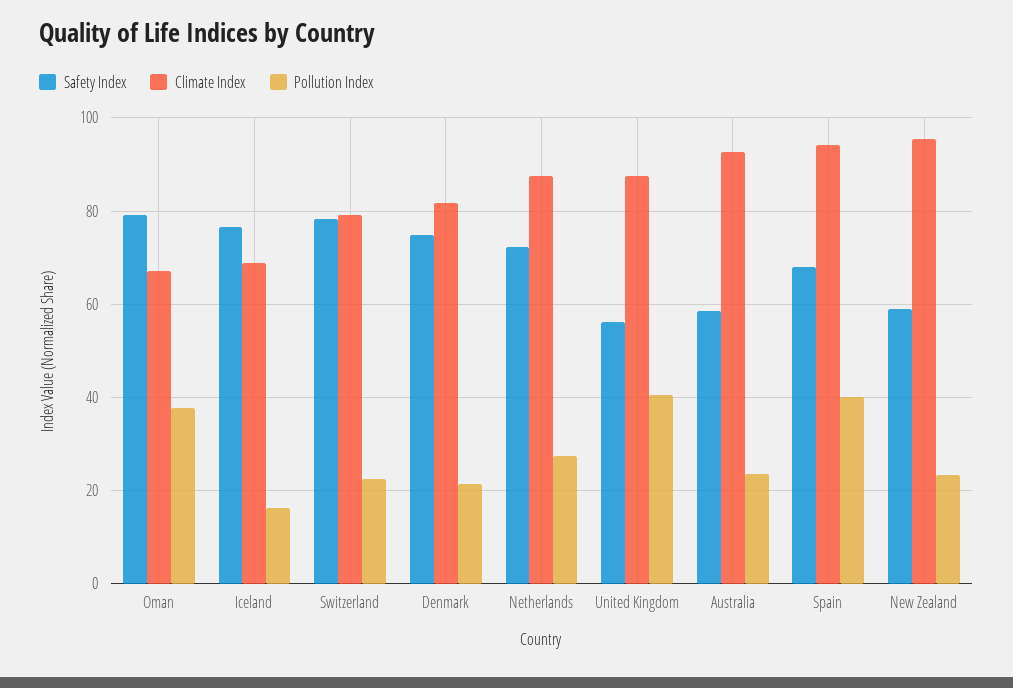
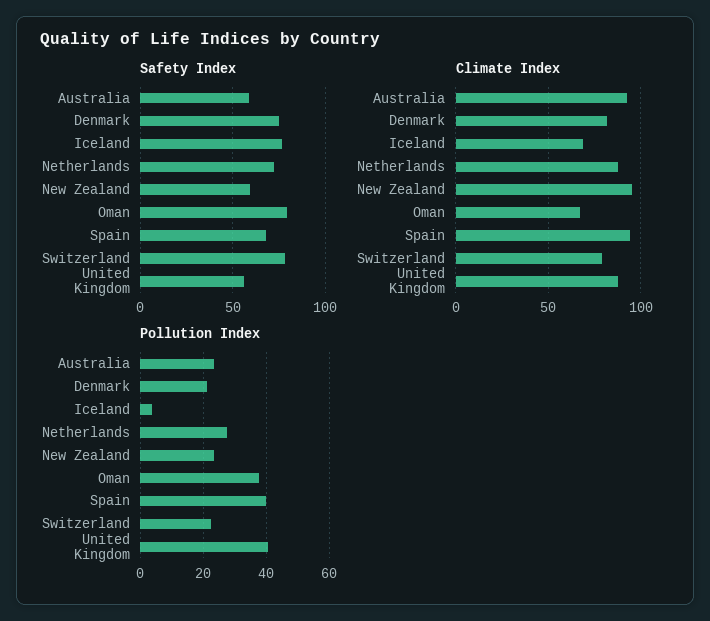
Pollution Index, Iceland: 16 -> 4

